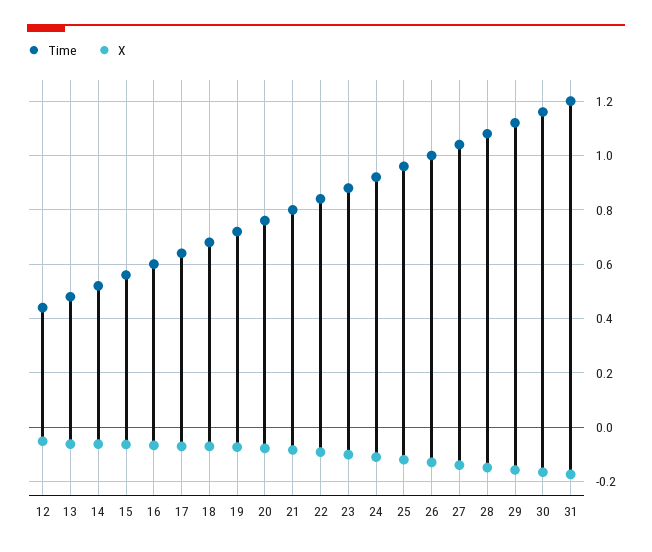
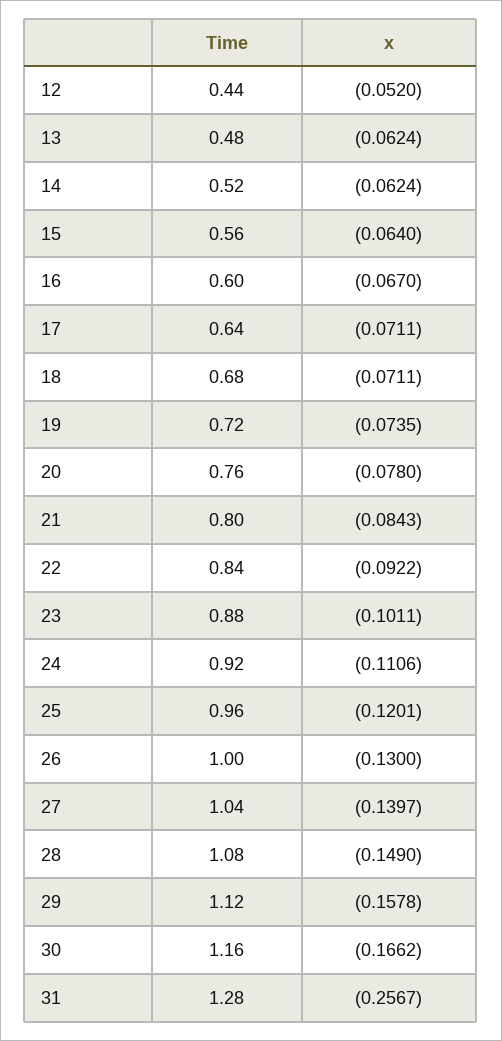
Time, 31: 1.2 -> 1.28
X, 31: -0.175 -> -0.2567

